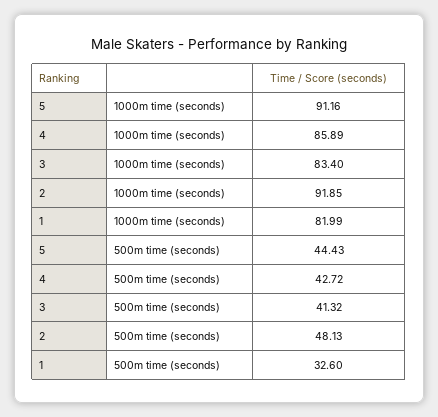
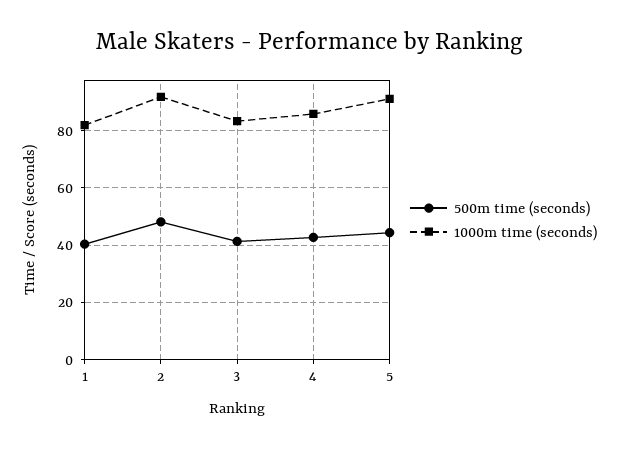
500m time (seconds), 1: 32.6 -> 40

